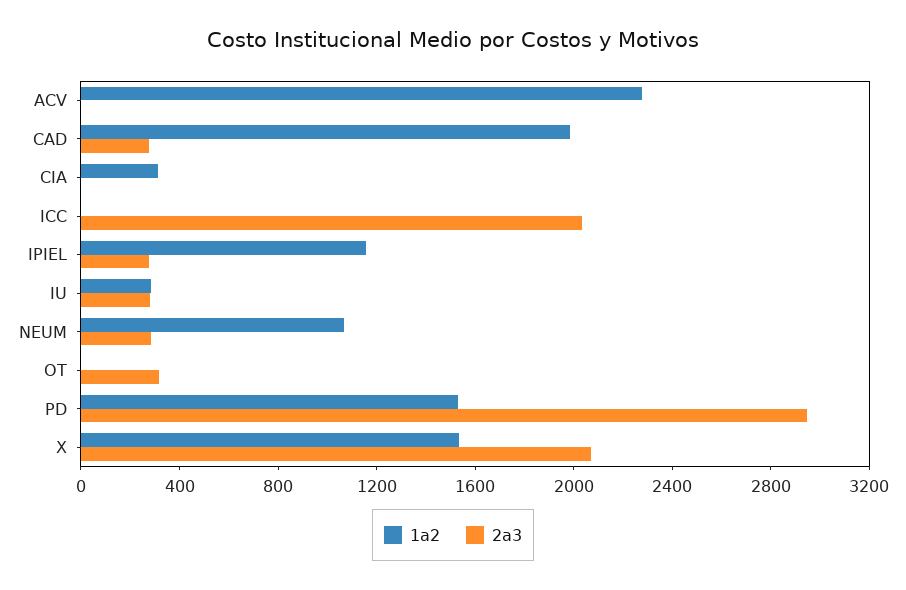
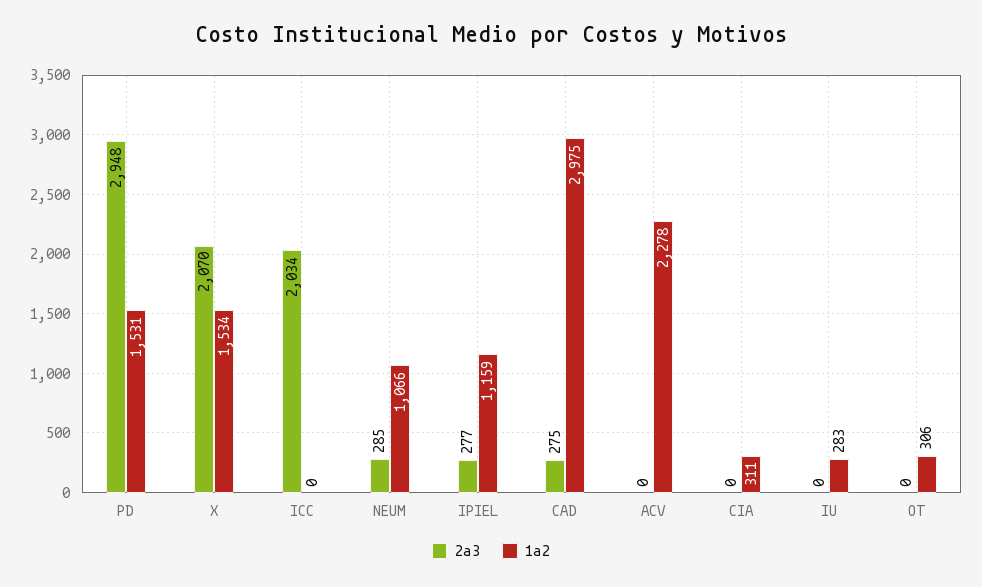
1a2, CAD: 2000 -> 2975
2a3, IU: 300 -> 0
1a2, OT: 0 -> 306
2a3, OT: 300 -> 0

